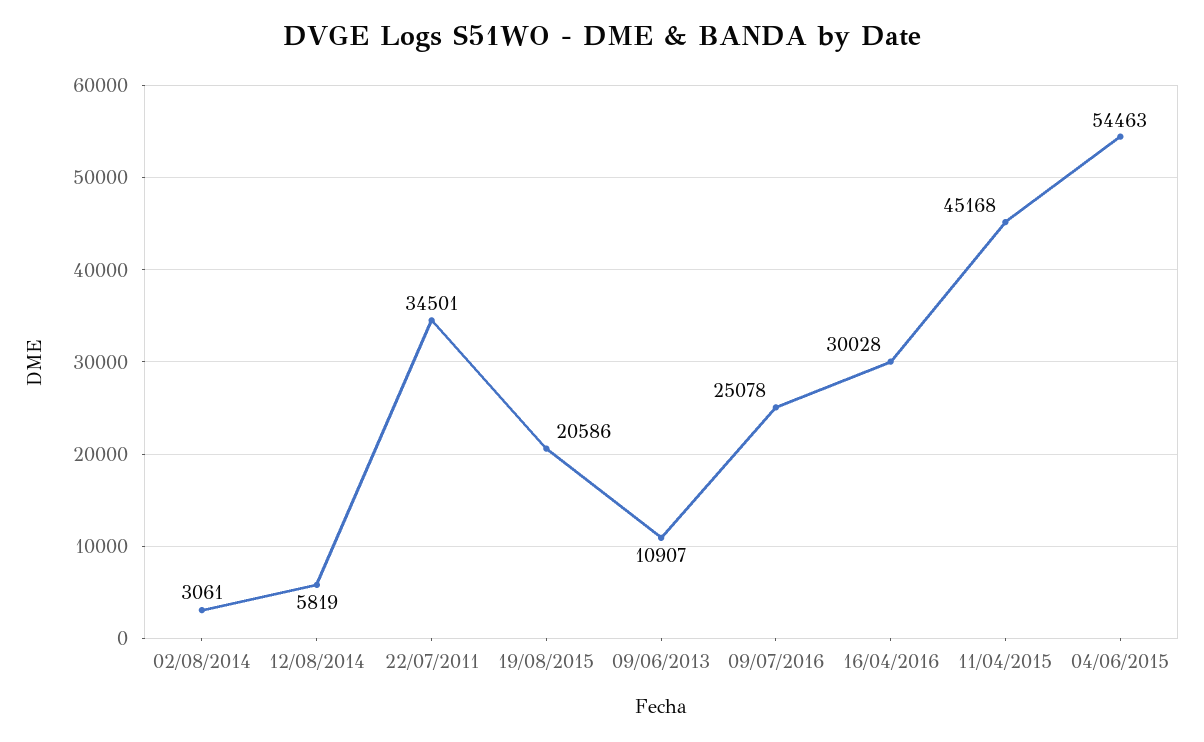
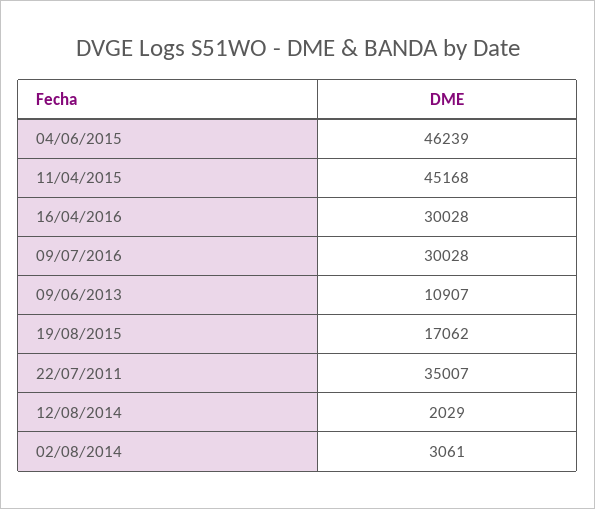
12/08/2014: 5819 -> 2029
22/07/2011: 34501 -> 35007
19/08/2015: 20586 -> 17062
09/07/2016: 25078 -> 30028
04/06/2015: 54463 -> 46239

